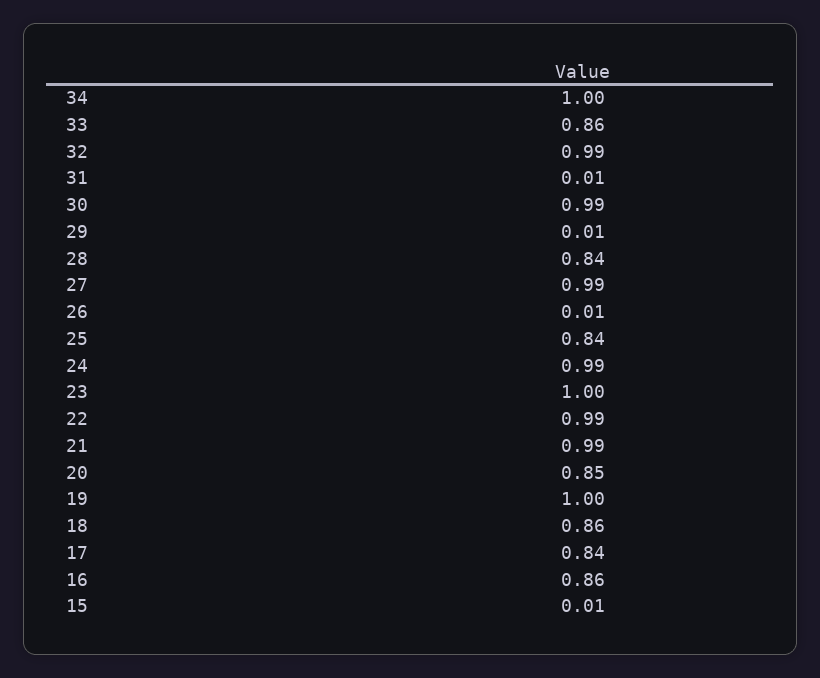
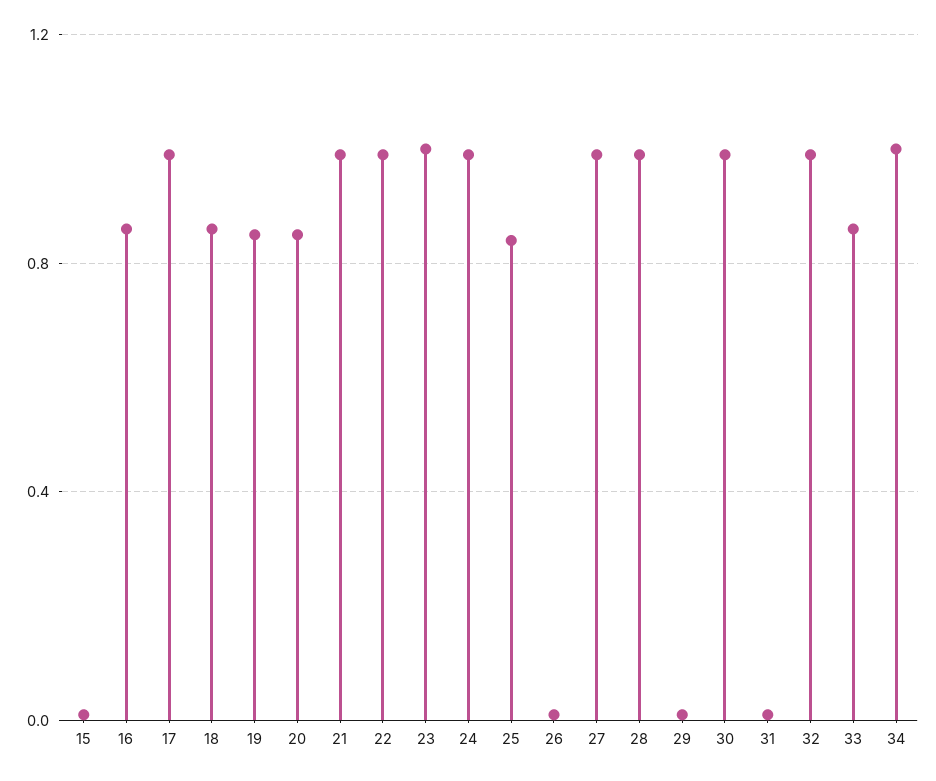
28: 0.84 -> 1
19: 1 -> 0.85
17: 0.84 -> 1

